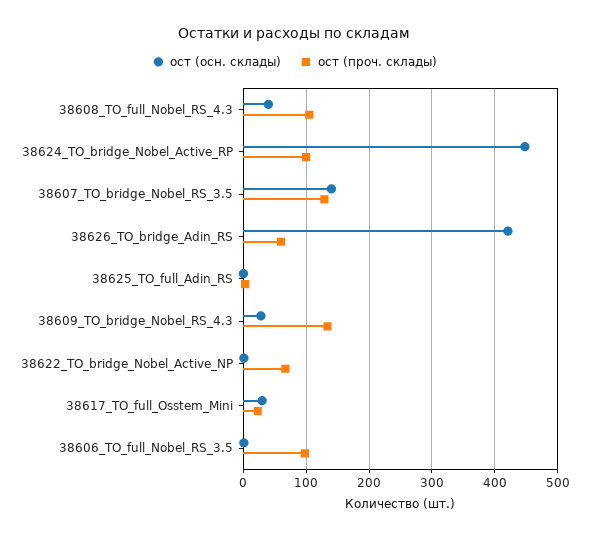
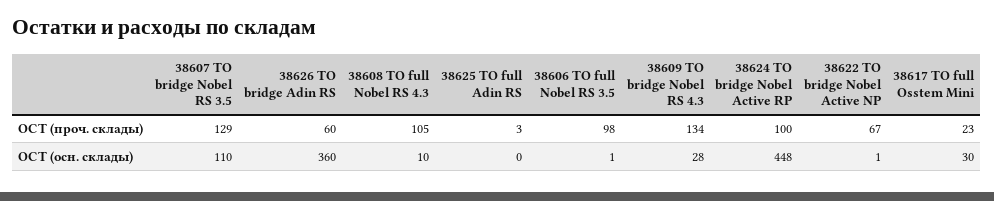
ост (осн. склады), 38608_ТО_full_Nobel_RS_4.3: 40 -> 10
ост (осн. склады), 38607_ТО_bridge_Nobel_RS_3.5: 140 -> 110
ост (осн. склады), 38626_ТО_bridge_Adin_RS: 420 -> 360

